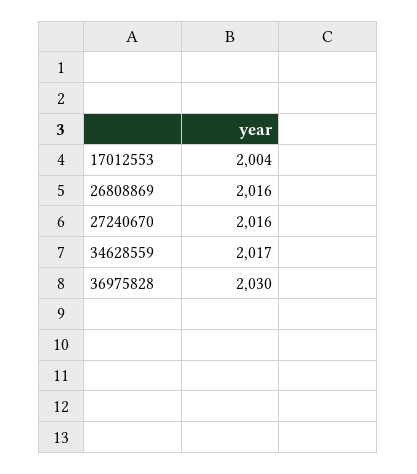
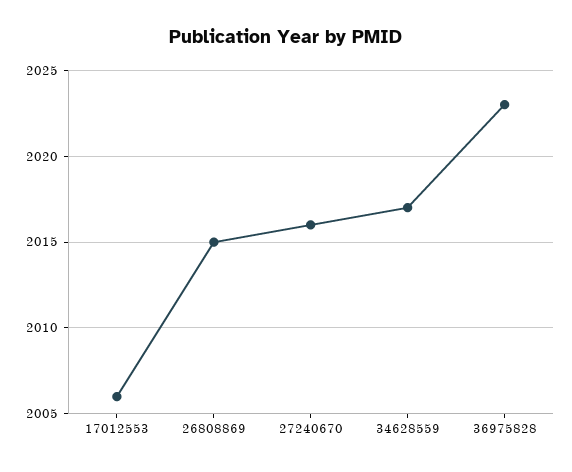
17012553: 2004 -> 2006
26808869: 2016 -> 2015
36975828: 2030 -> 2023

